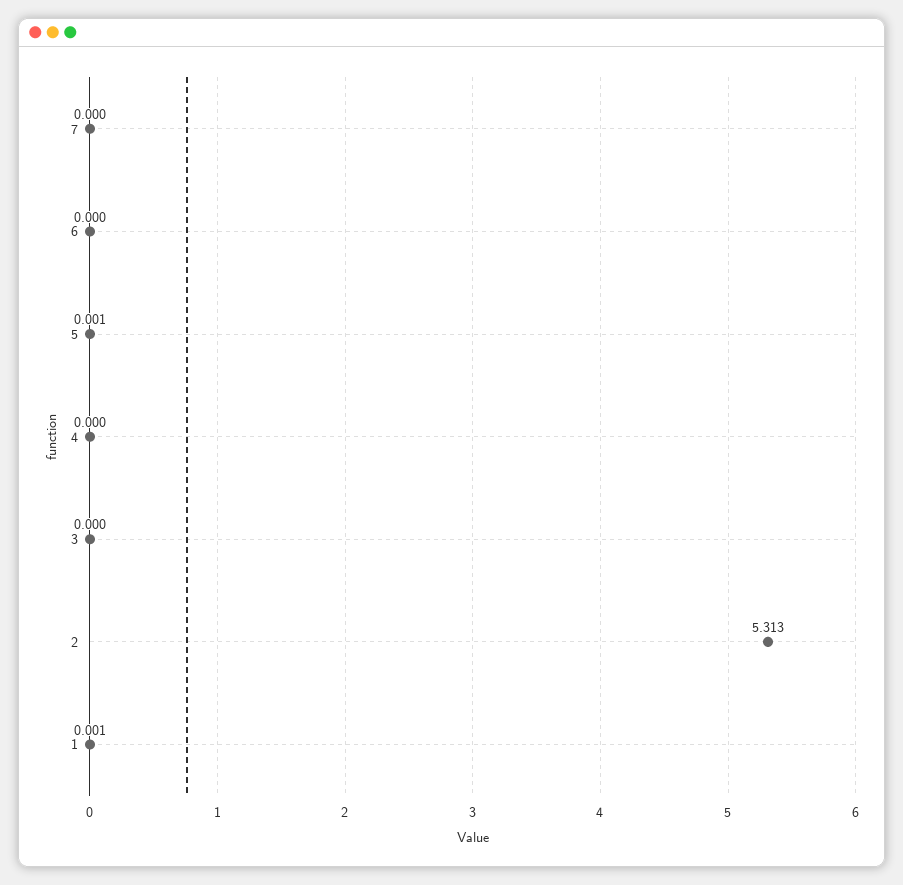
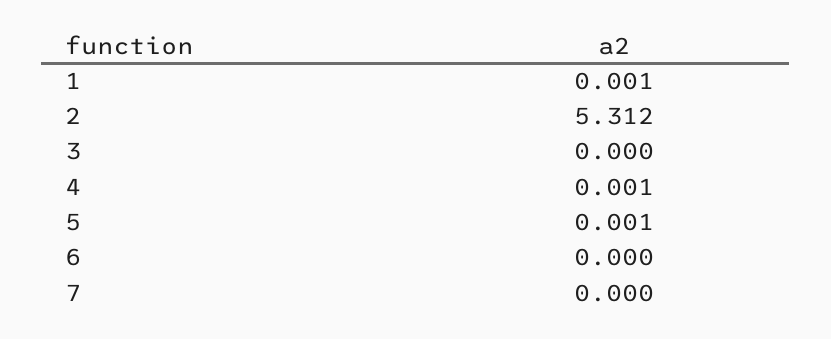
4: 0 -> 0.001
2: 5.313 -> 5.312

